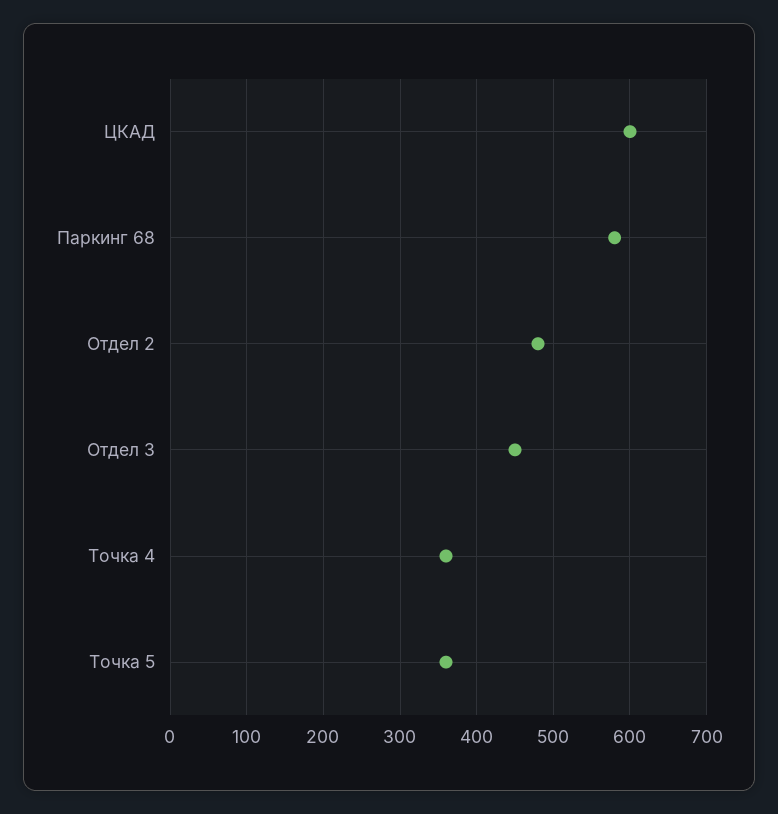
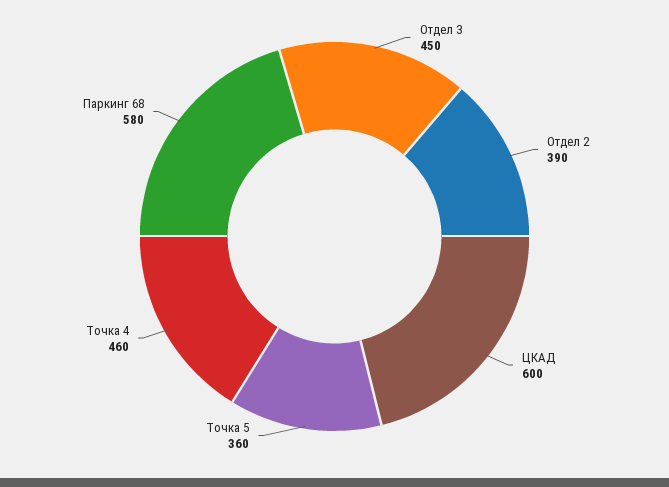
Отдел 2: 480 -> 390
Точка 4: 360 -> 460

